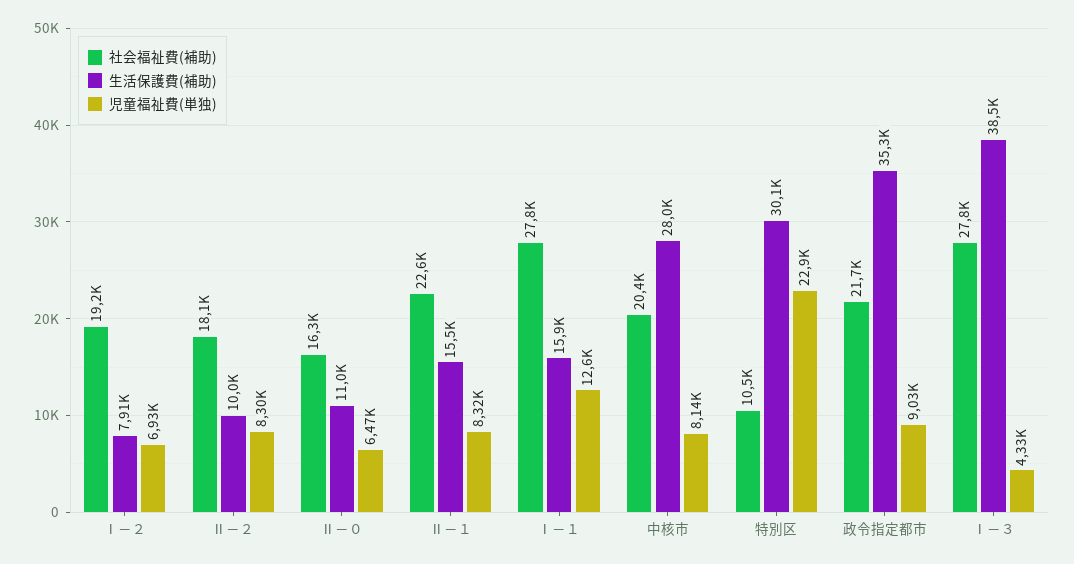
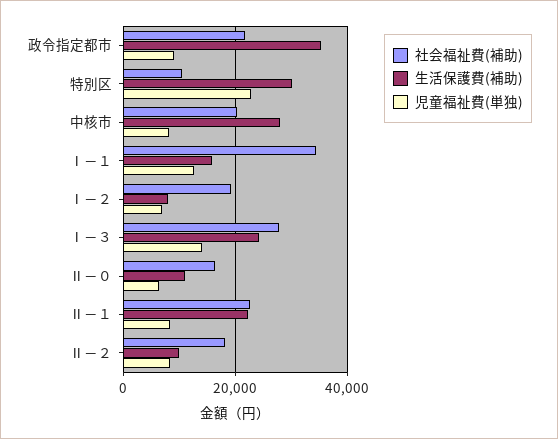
生活保護費(補助), Ⅱ－１: 15500 -> 22000
社会福祉費(補助), Ⅰ－１: 27800 -> 34000
生活保護費(補助), Ⅰ－３: 38500 -> 24000
児童福祉費(単独), Ⅰ－３: 4330 -> 14000

